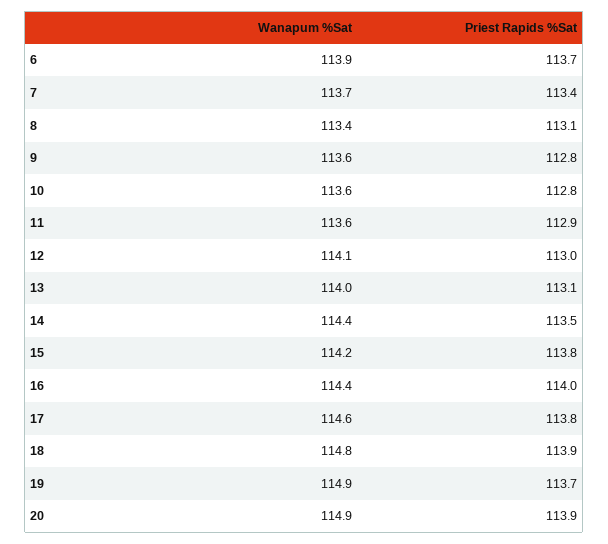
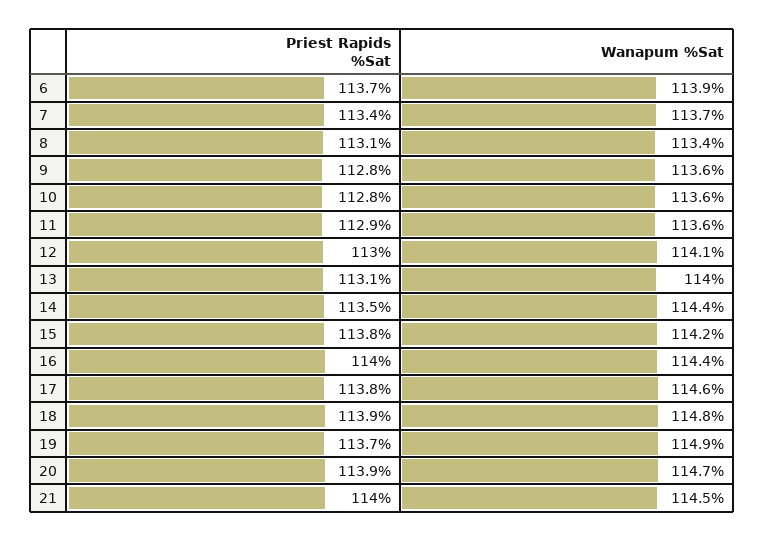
Wanapum %Sat, 20: 114.9 -> 114.7
Priest Rapids %Sat, 21: none -> 114
Wanapum %Sat, 21: none -> 114.5

